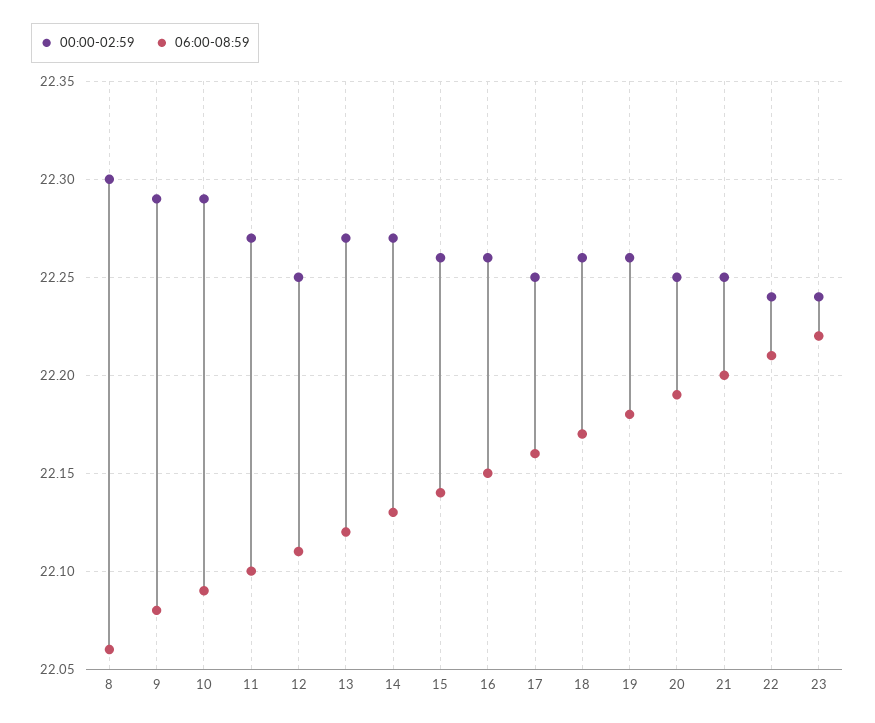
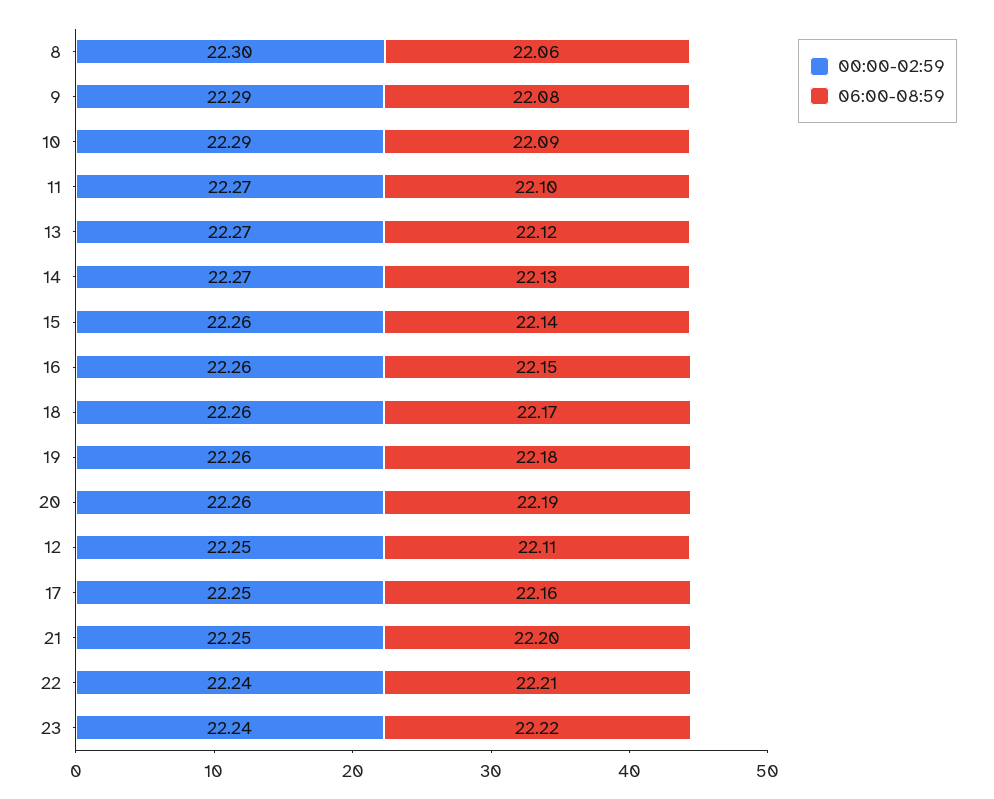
00:00-02:59, 20: 22.25 -> 22.26

